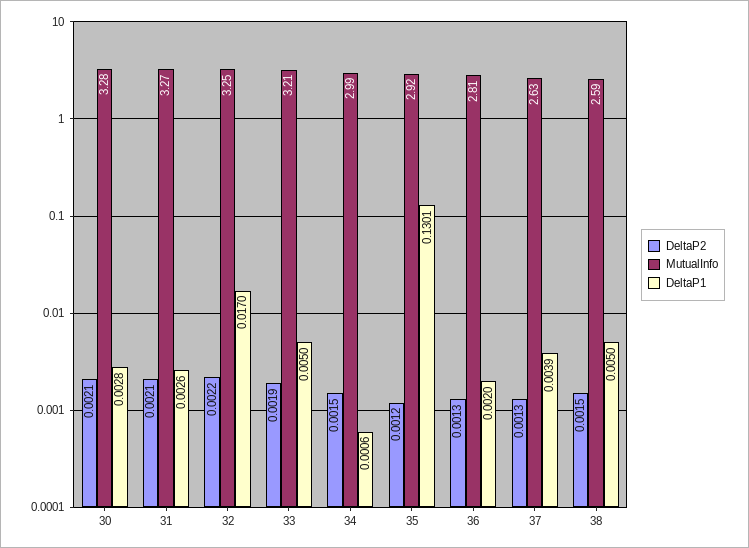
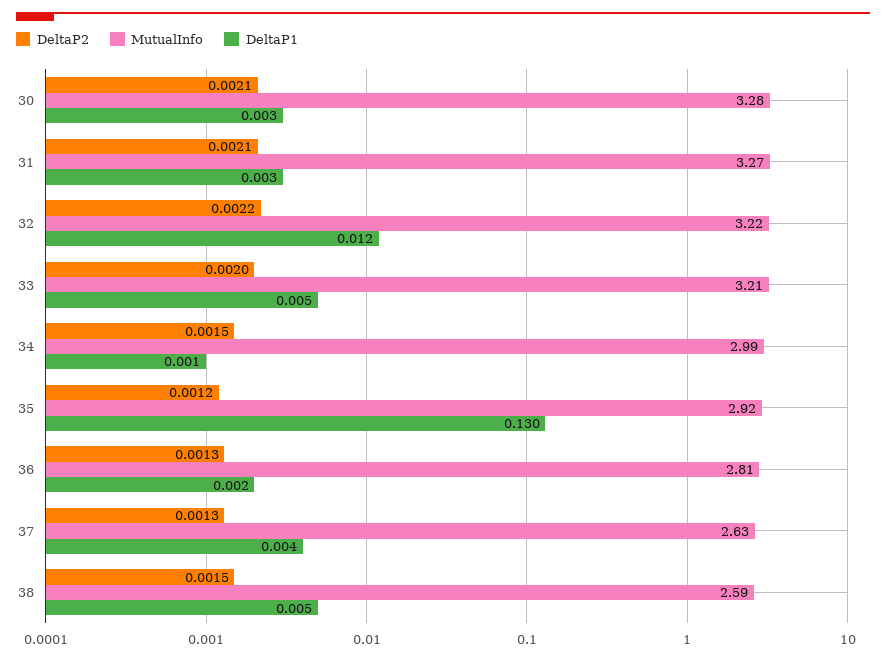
MutualInfo, 32: 3.25 -> 3.22
DeltaP1, 32: 0.017 -> 0.012
DeltaP2, 33: 0.0019 -> 0.002

